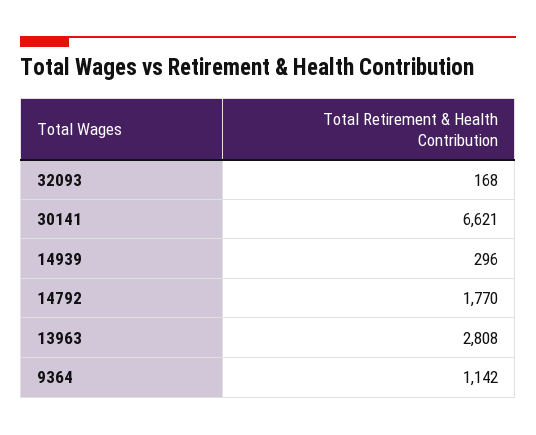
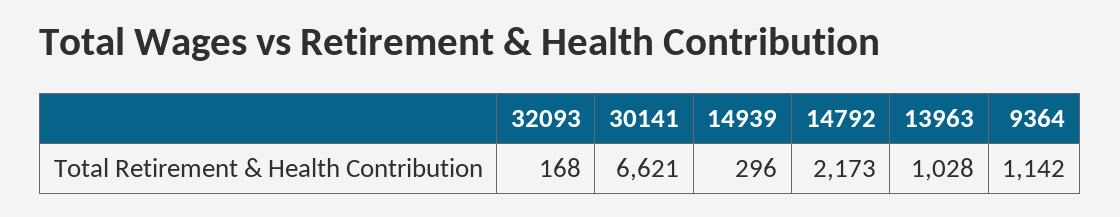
14792: 1770 -> 2173
13963: 2808 -> 1028

